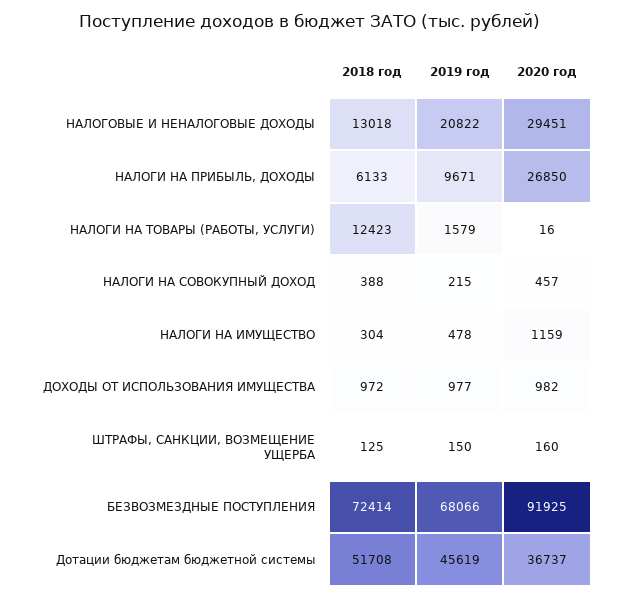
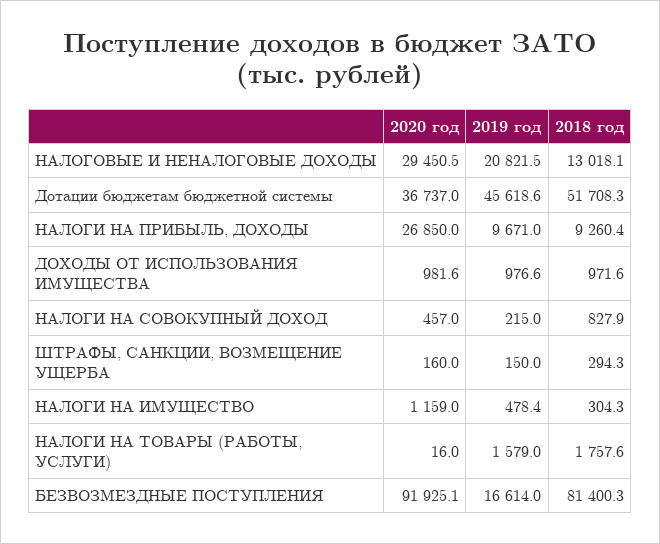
2018 год, НАЛОГИ НА ПРИБЫЛЬ, ДОХОДЫ: 6133 -> 9260.4
2018 год, НАЛОГИ НА ТОВАРЫ (РАБОТЫ, УСЛУГИ): 12423 -> 1757.6
2018 год, НАЛОГИ НА СОВОКУПНЫЙ ДОХОД: 388 -> 827.9
2018 год, ШТРАФЫ, САНКЦИИ, ВОЗМЕЩЕНИЕ УЩЕРБА: 125 -> 294.3
2018 год, БЕЗВОЗМЕЗДНЫЕ ПОСТУПЛЕНИЯ: 72414 -> 81400.3
2019 год, БЕЗВОЗМЕЗДНЫЕ ПОСТУПЛЕНИЯ: 68066 -> 16614

